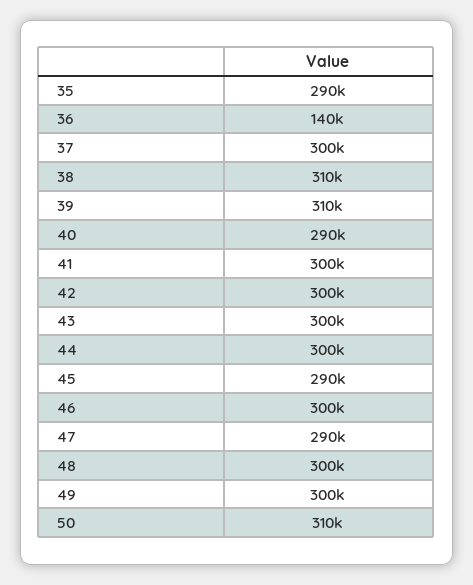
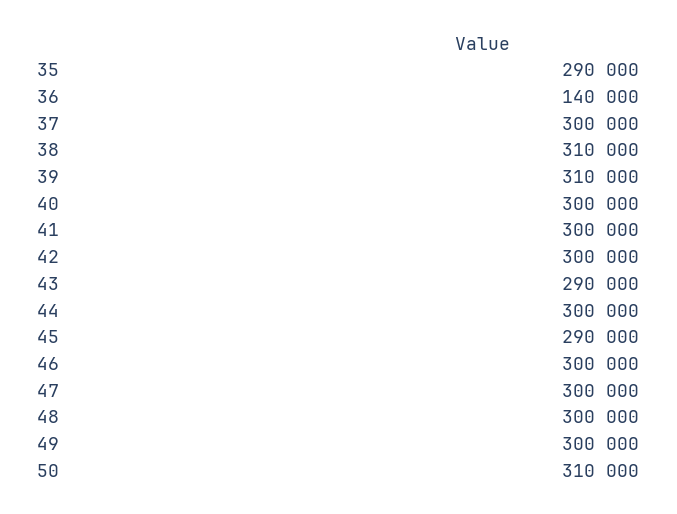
40: 290000 -> 300000
43: 300000 -> 290000
47: 290000 -> 300000

